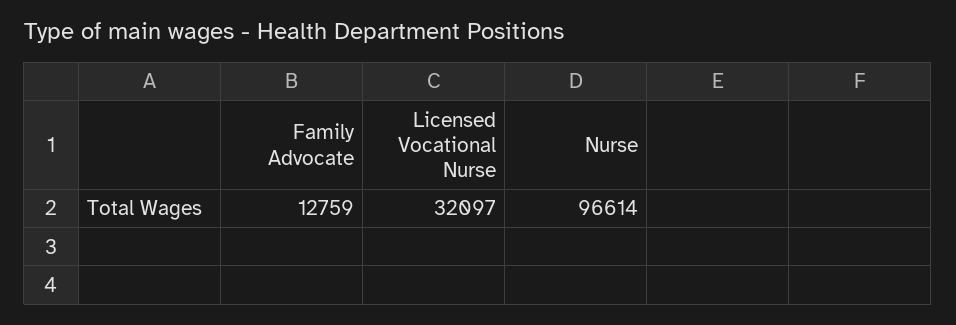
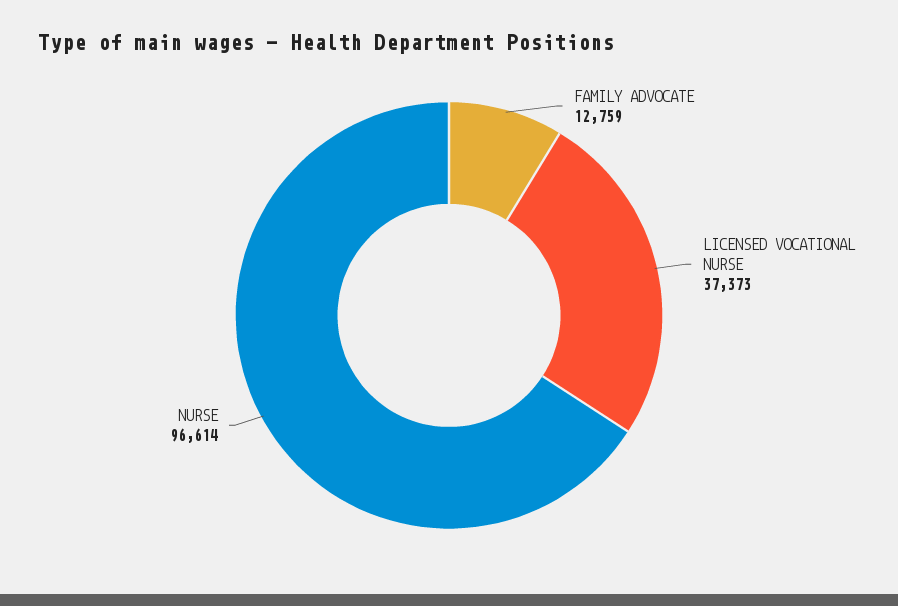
Licensed Vocational Nurse: 32097 -> 37373

